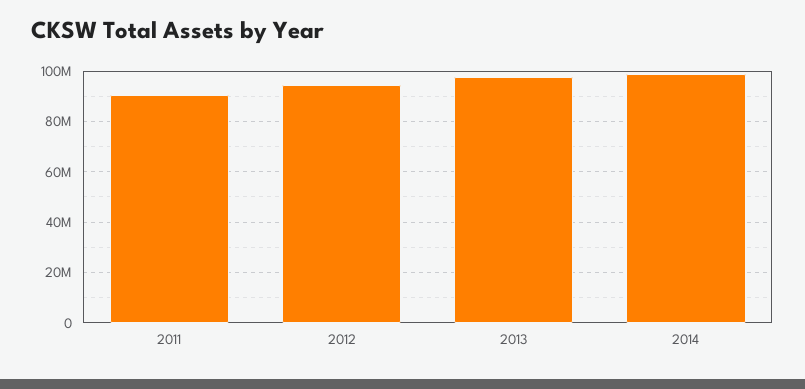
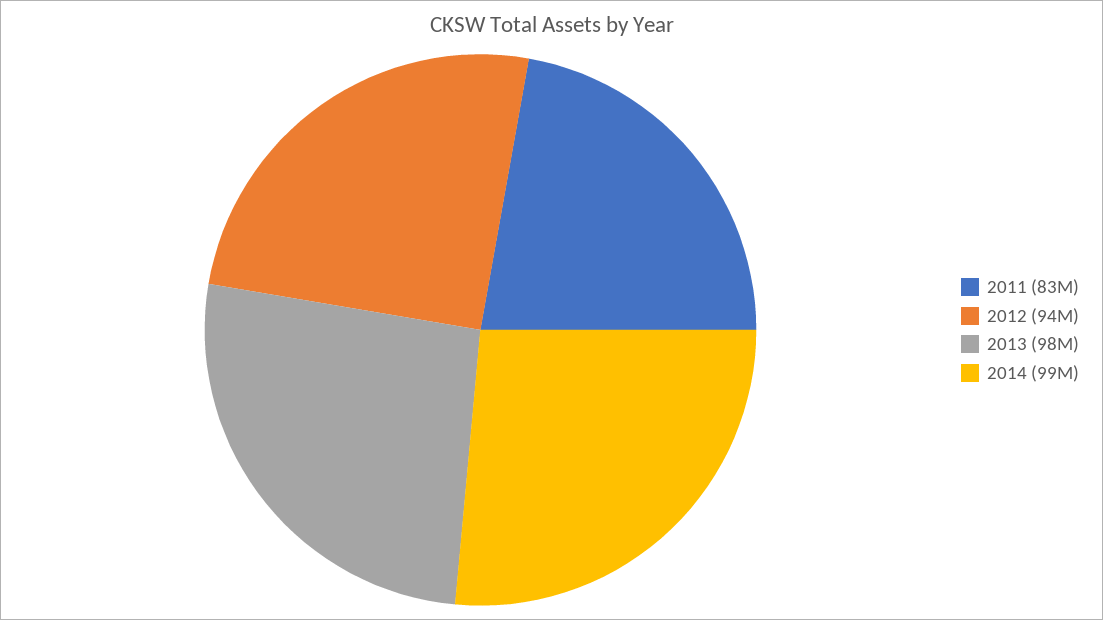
2011: 90000000 -> 83000000

